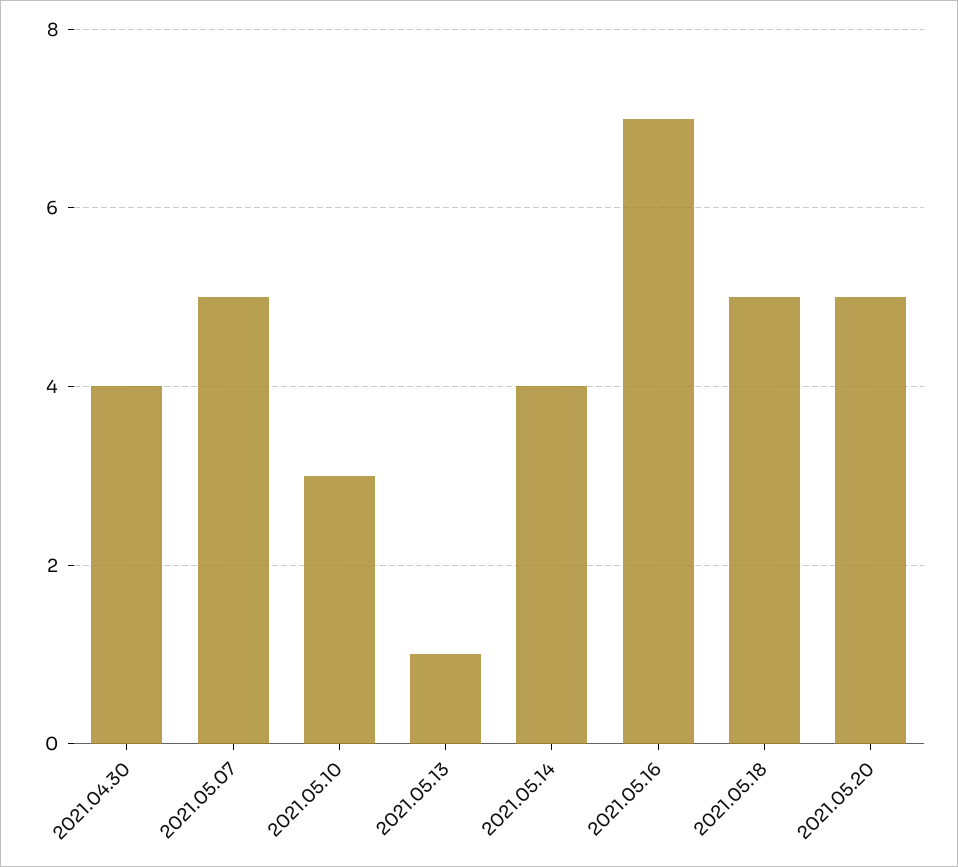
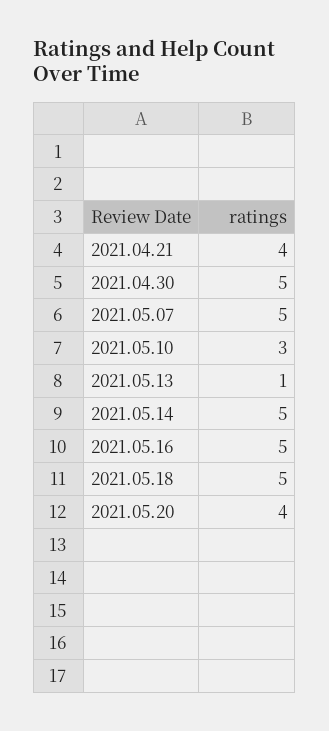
2021.04.30: 4 -> 5
2021.05.14: 4 -> 5
2021.05.16: 7 -> 5
2021.05.20: 5 -> 4
2021.04.21: none -> 4

